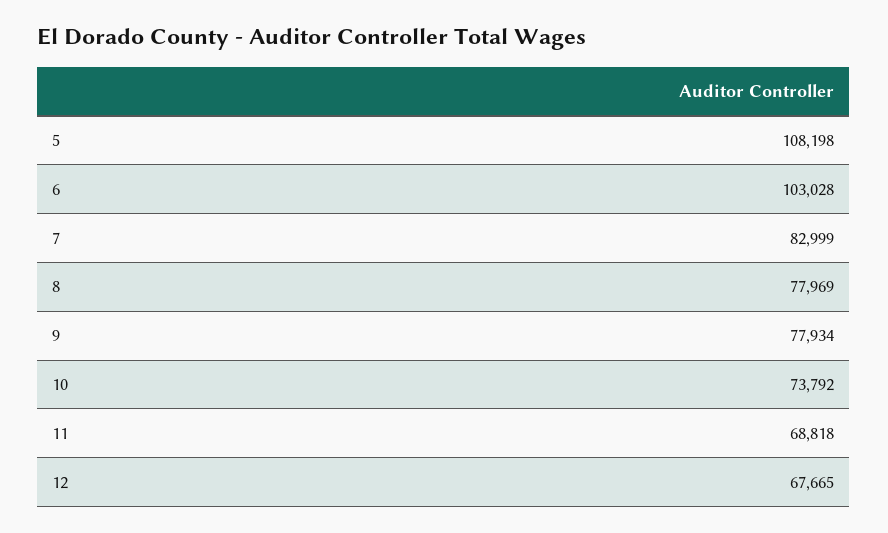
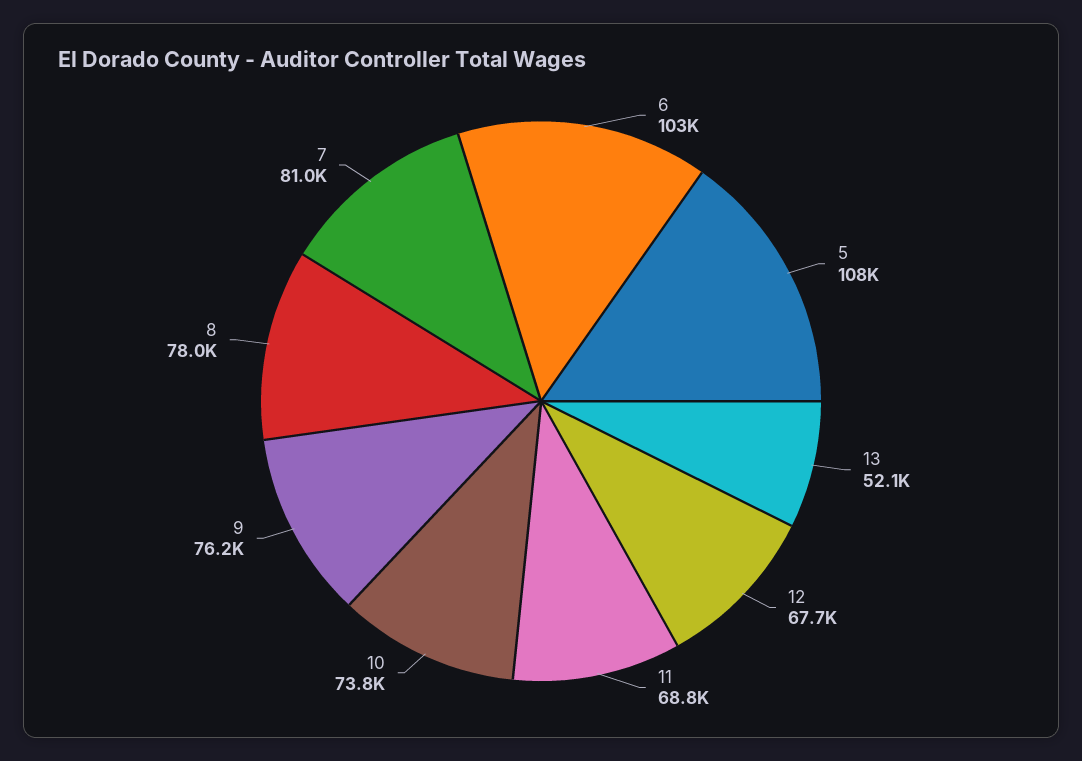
7: 82999 -> 81000
9: 77934 -> 76200
13: none -> 52100

